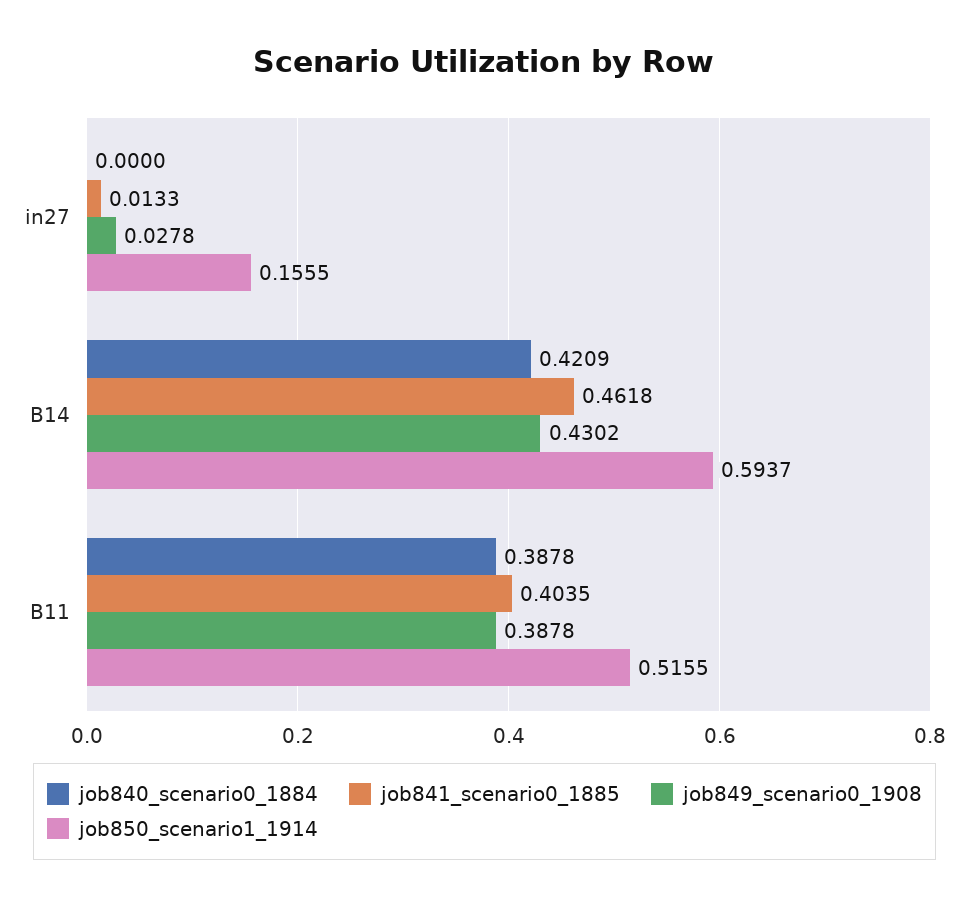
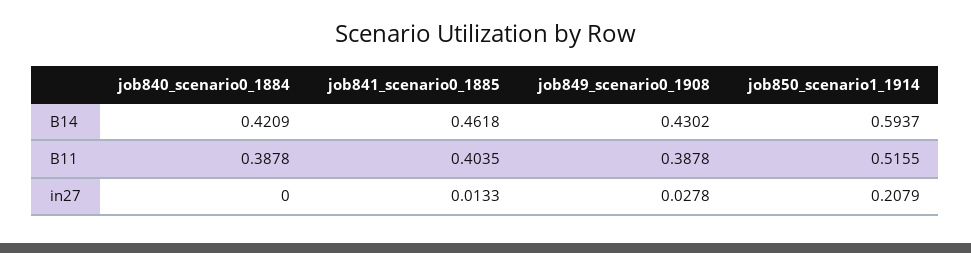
job850_scenario1_1914, in27: 0.1555 -> 0.2079

